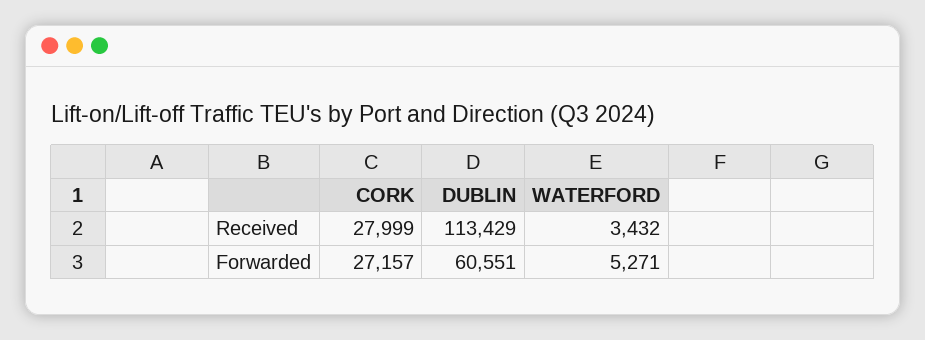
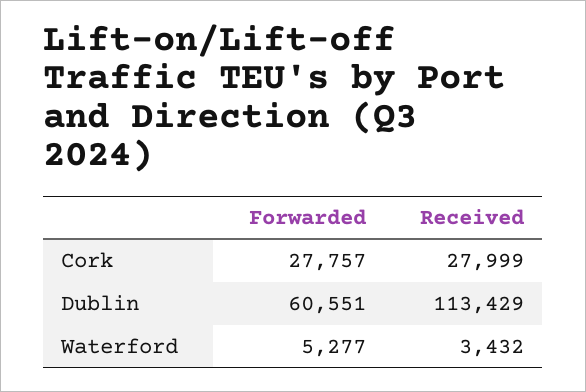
CORK, Forwarded: 27157 -> 27757
WATERFORD, Forwarded: 5271 -> 5277

